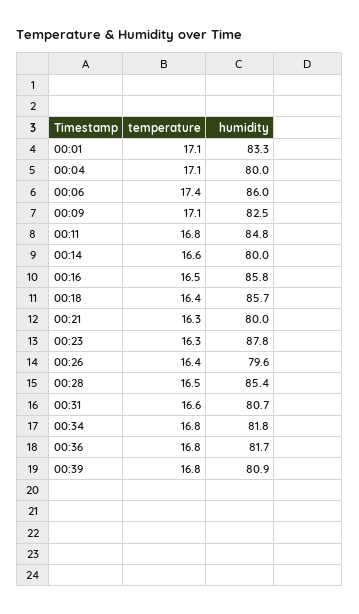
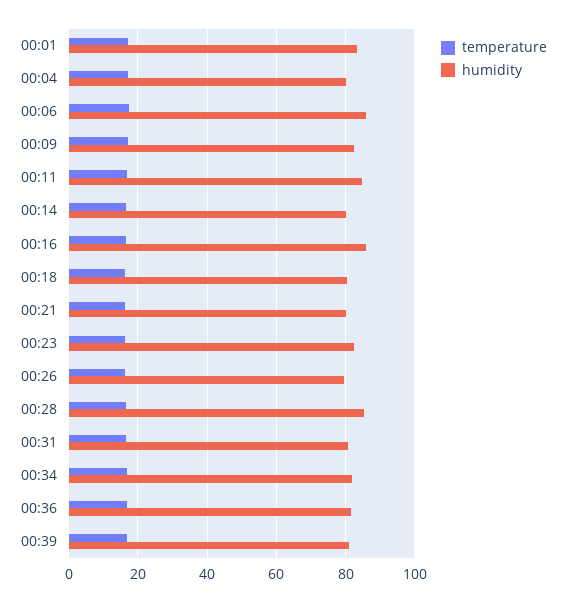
humidity, 00:18: 85.7 -> 80
humidity, 00:23: 87.8 -> 82

